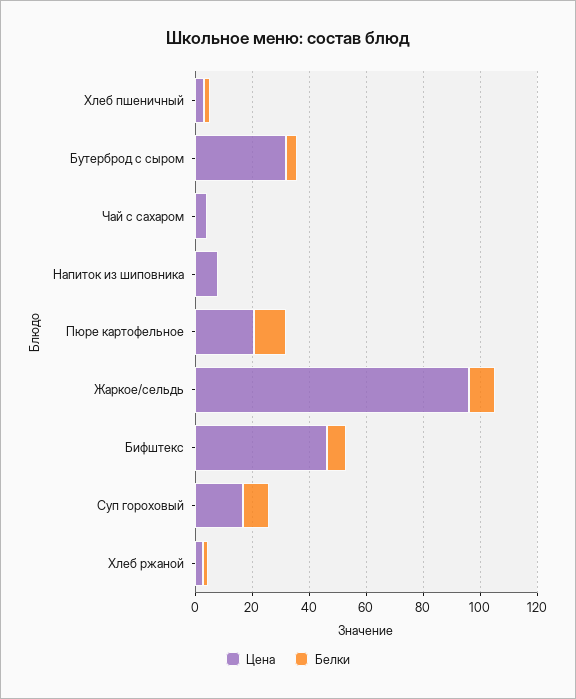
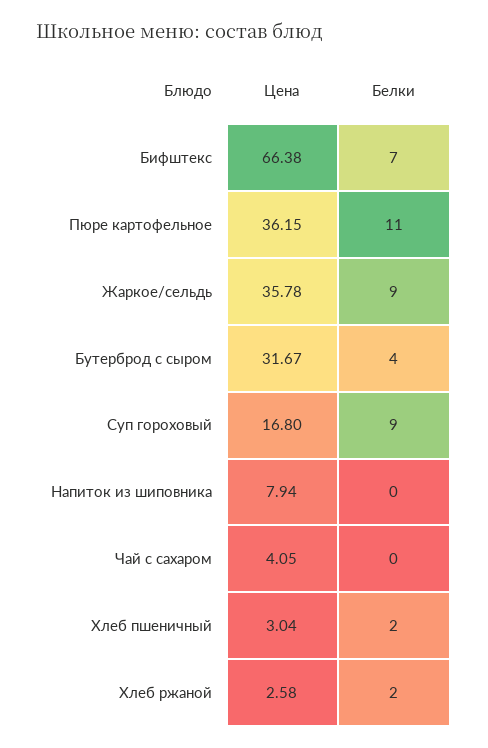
Цена, Пюре картофельное: 20 -> 36.15
Цена, Жаркое/сельдь: 95 -> 35.78
Цена, Бифштекс: 45 -> 66.38

